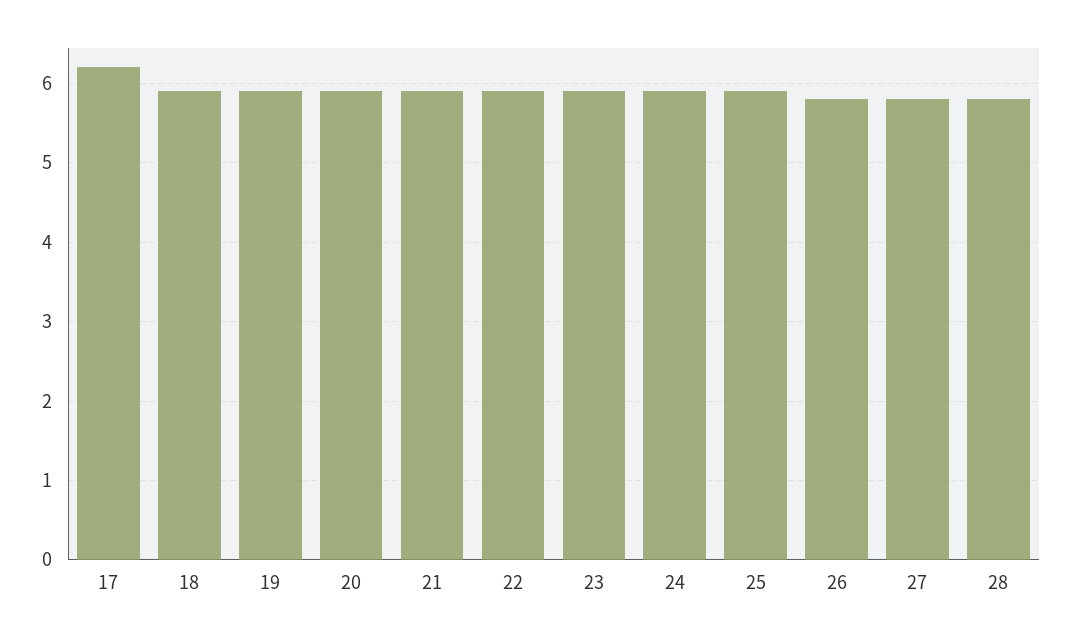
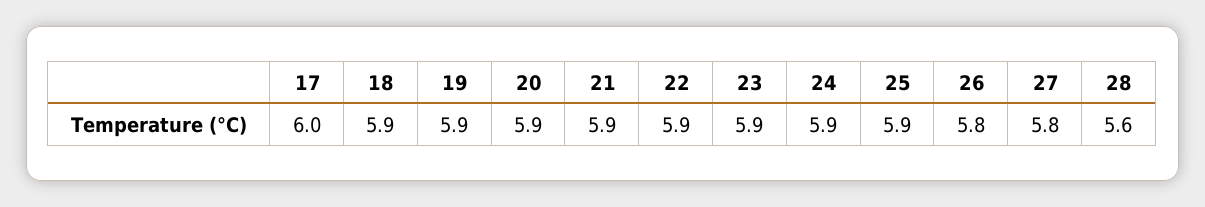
17: 6.2 -> 6
28: 5.8 -> 5.6

